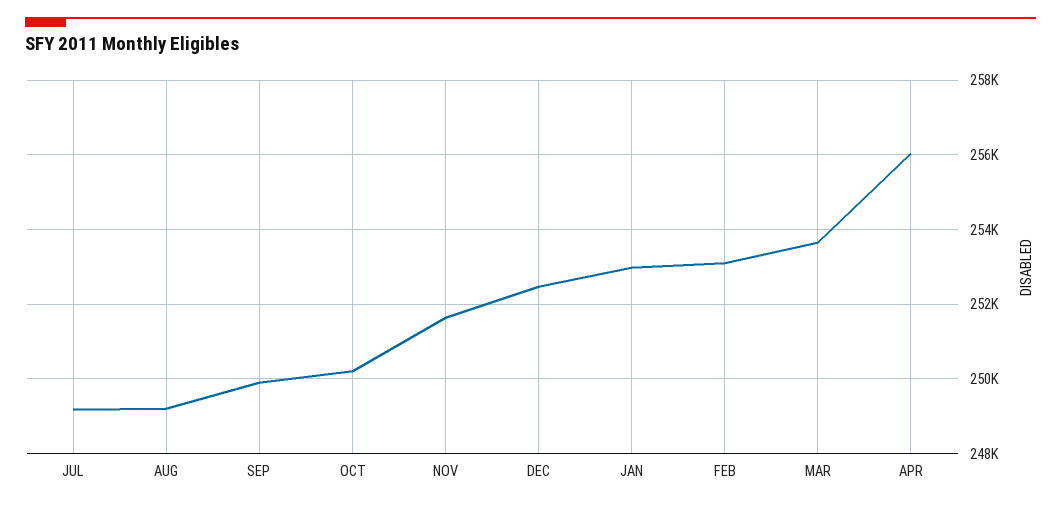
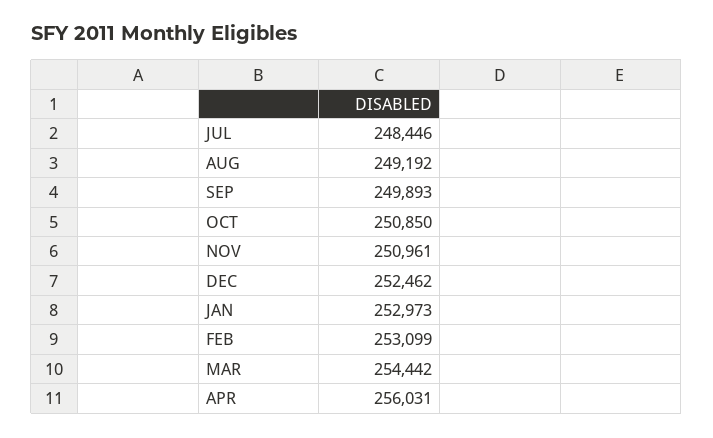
JUL: 249200 -> 248446
OCT: 250200 -> 250850
NOV: 251600 -> 250961
MAR: 253600 -> 254442

